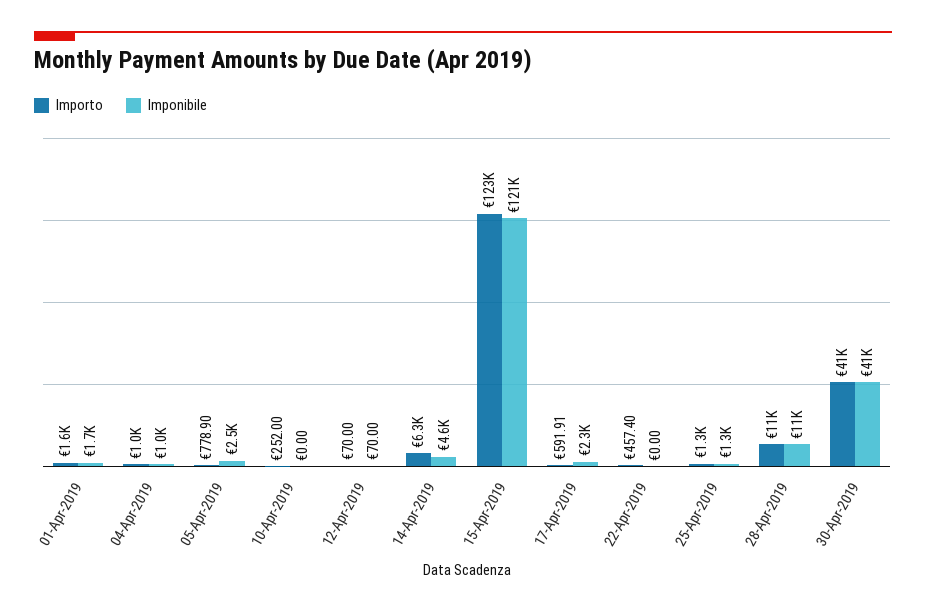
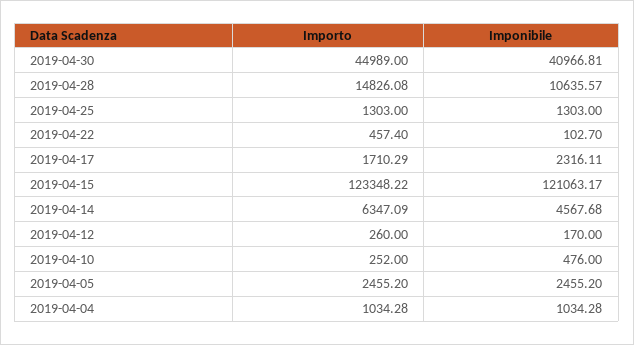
Importo, 01-Apr-2019: 1600 -> none
Imponibile, 01-Apr-2019: 1700 -> none
Importo, 05-Apr-2019: 778.9 -> 2455.2
Imponibile, 10-Apr-2019: 0 -> 476
Importo, 12-Apr-2019: 70 -> 260
Imponibile, 12-Apr-2019: 70 -> 170
Importo, 17-Apr-2019: 591.91 -> 1710.29
Imponibile, 22-Apr-2019: 0 -> 102.7
Importo, 28-Apr-2019: 11000 -> 14826.08
Importo, 30-Apr-2019: 41000 -> 44989

